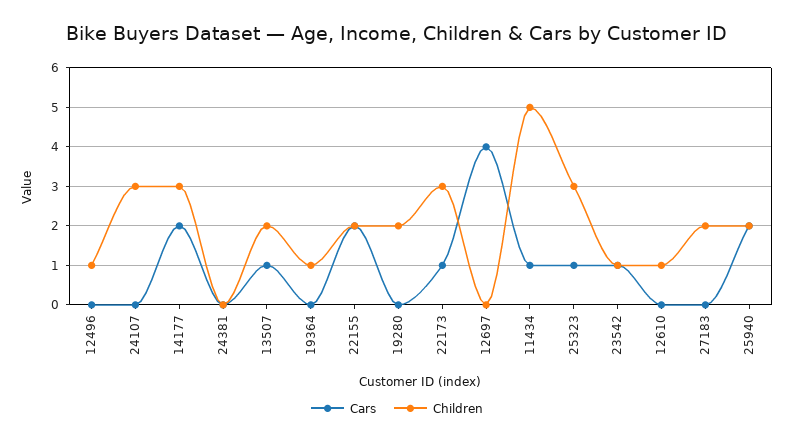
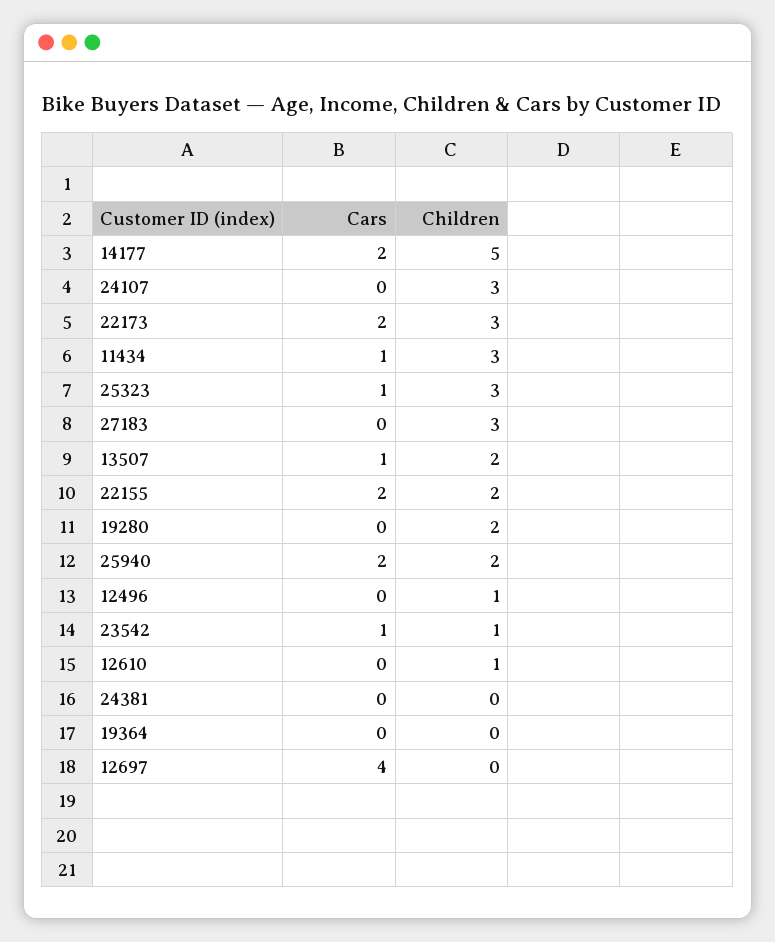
Children, 14177: 3 -> 5
Children, 19364: 1 -> 0
Cars, 22173: 1 -> 2
Children, 11434: 5 -> 3
Children, 27183: 2 -> 3

